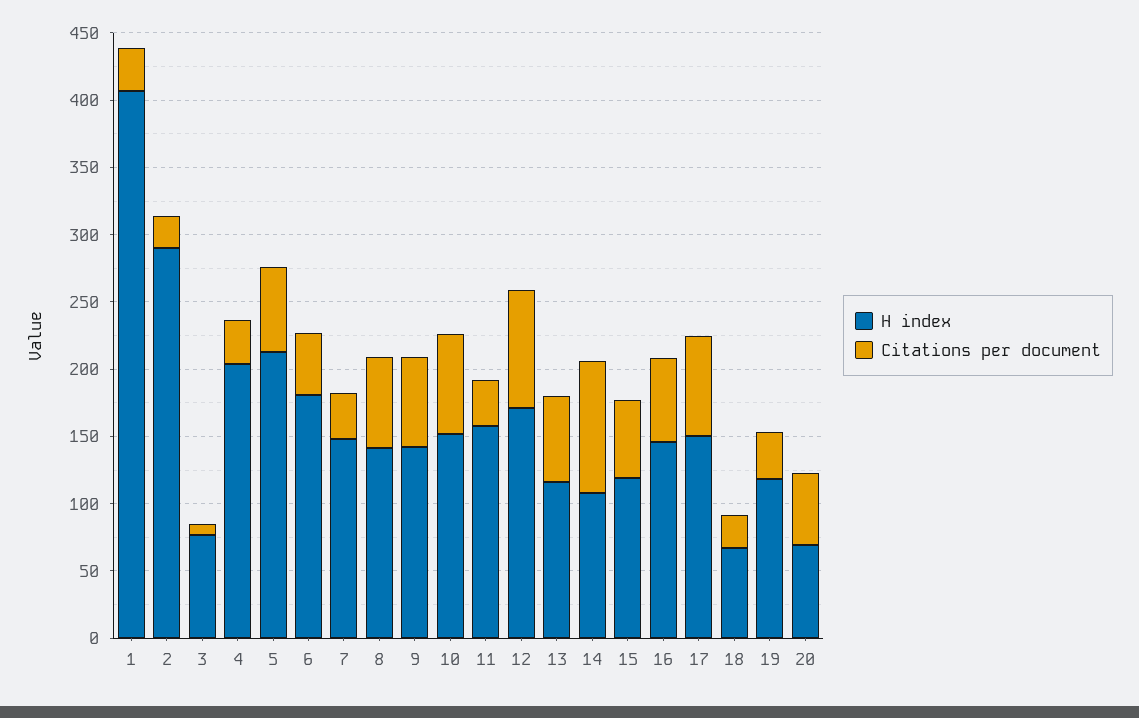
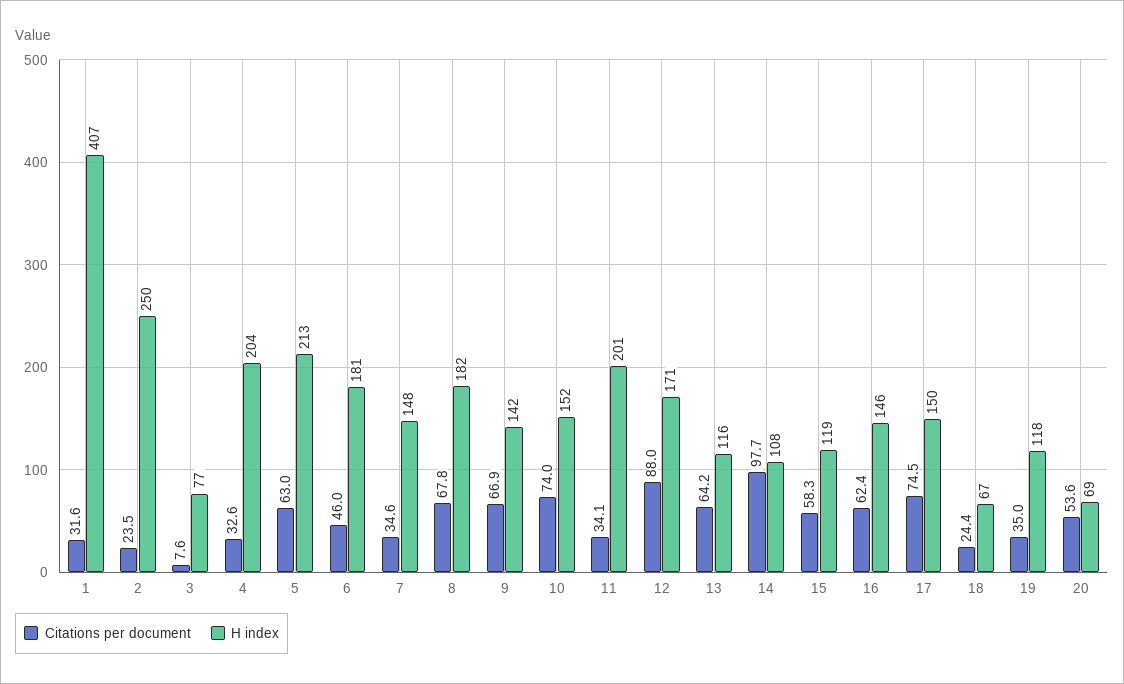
H index, 2: 290 -> 250
H index, 8: 140 -> 182
H index, 11: 160 -> 201

